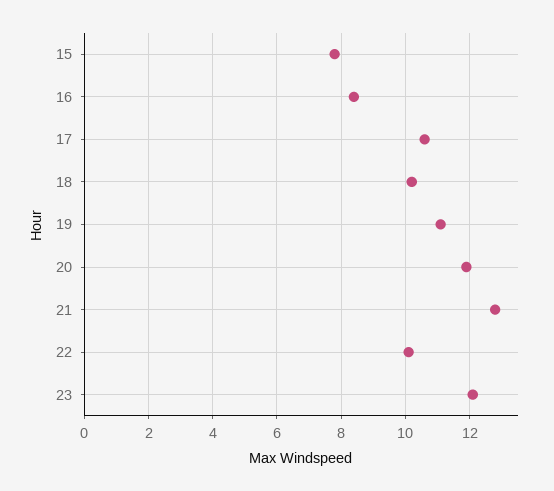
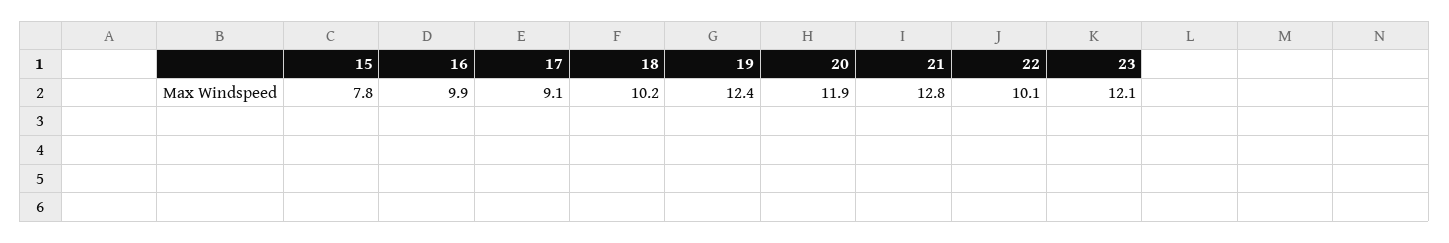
16: 8.5 -> 9.9
17: 10.5 -> 9.1
19: 11 -> 12.4

